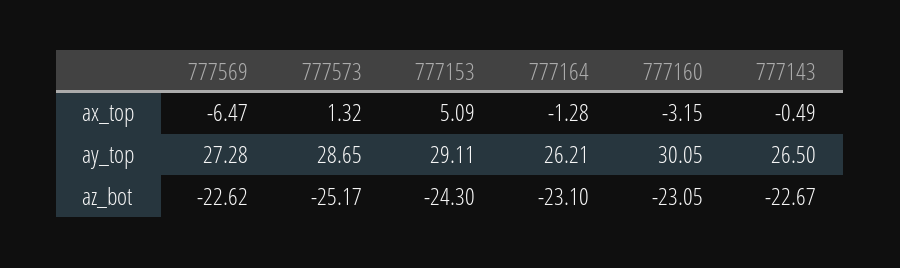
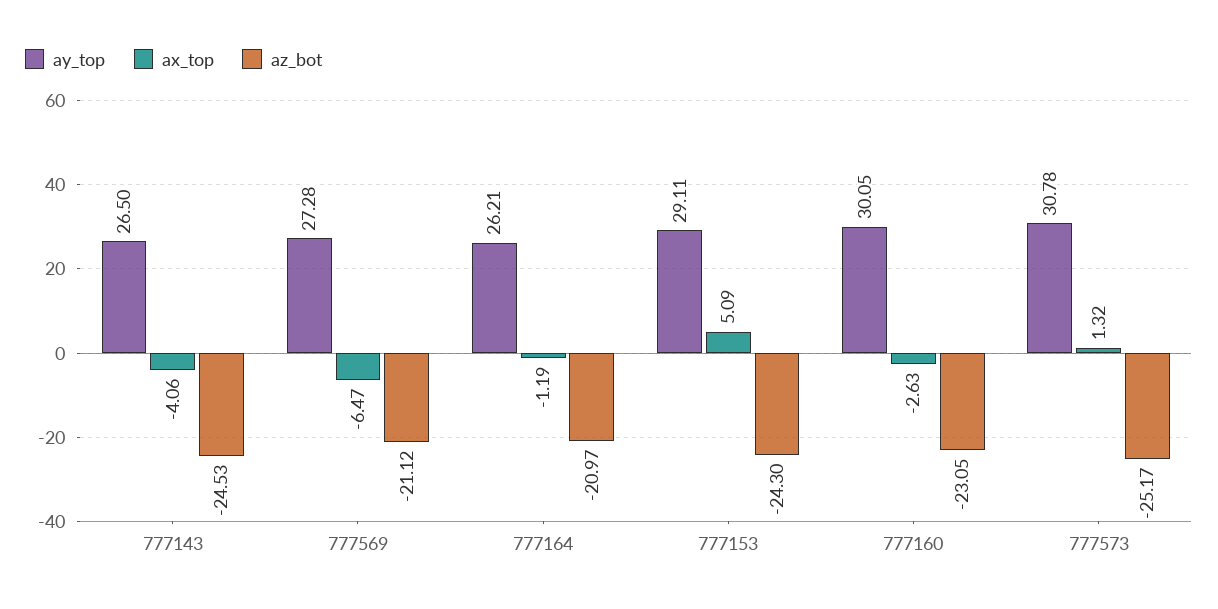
ax_top, 777164: -1.28 -> -1.19
ax_top, 777160: -3.15 -> -2.63
ax_top, 777143: -0.49 -> -4.06
ay_top, 777573: 28.65 -> 30.78
az_bot, 777569: -22.62 -> -21.12
az_bot, 777164: -23.1 -> -20.97
az_bot, 777143: -22.67 -> -24.53

